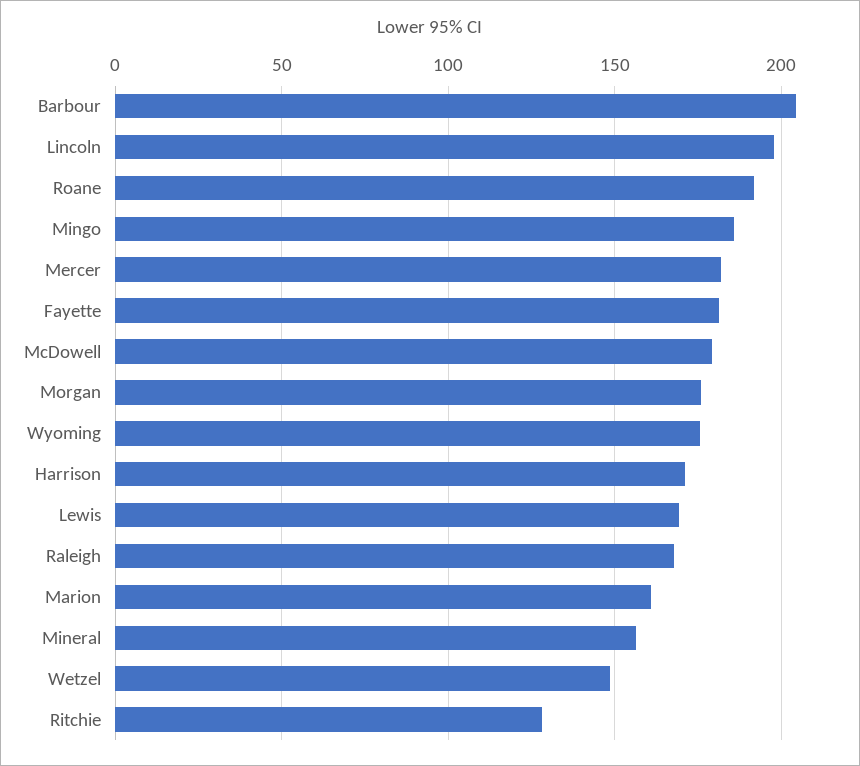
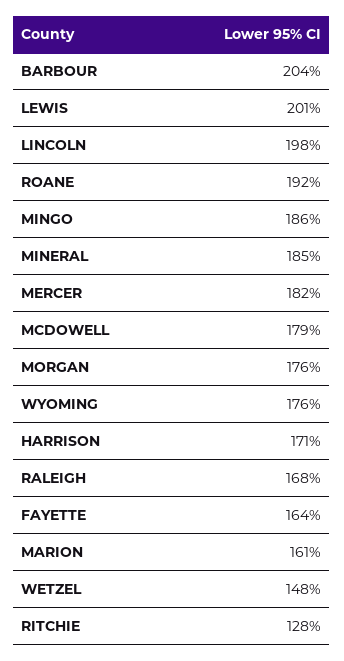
Fayette: 180 -> 164
Lewis: 170 -> 201
Mineral: 155 -> 185

